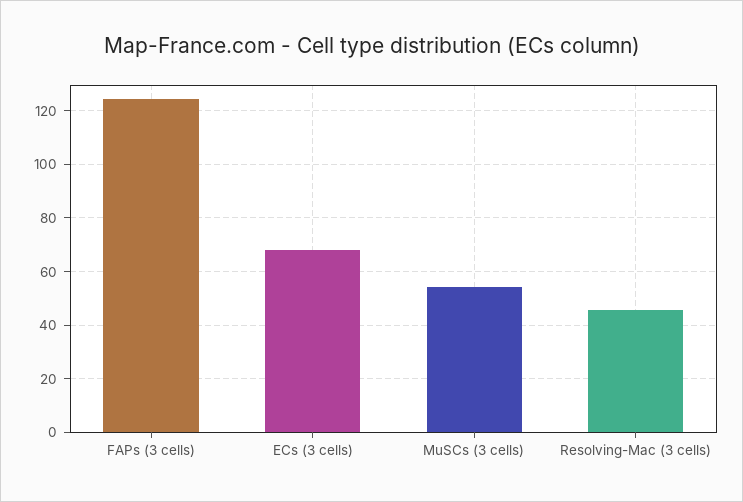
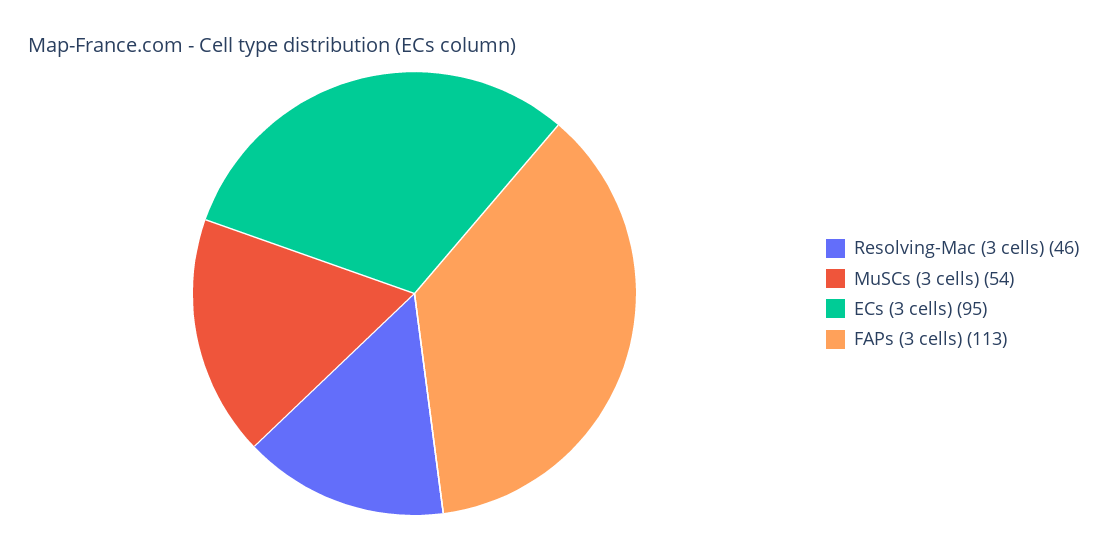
FAPs (3 cells): 125 -> 113
ECs (3 cells): 67.5 -> 95

